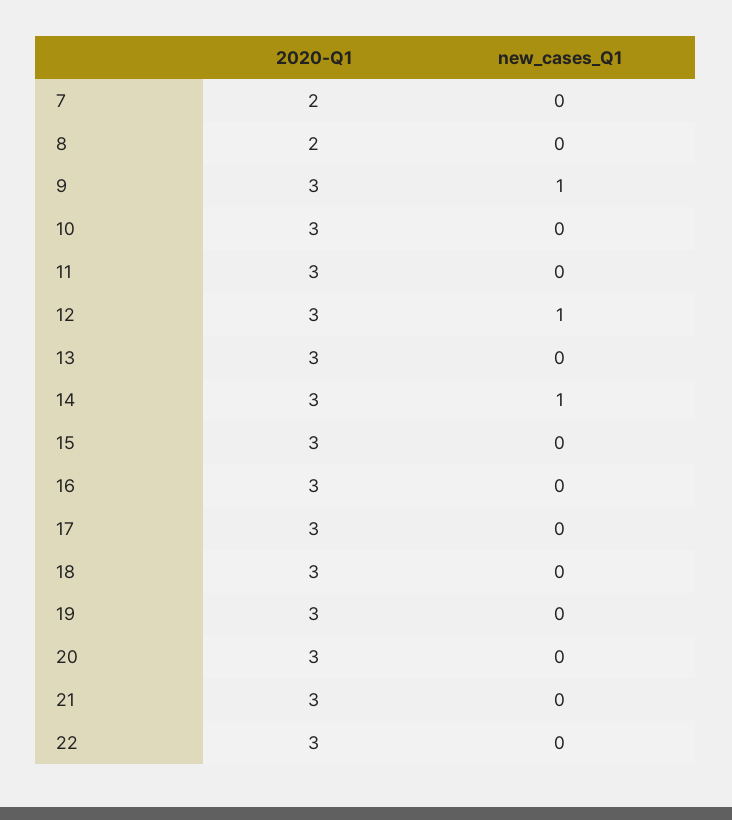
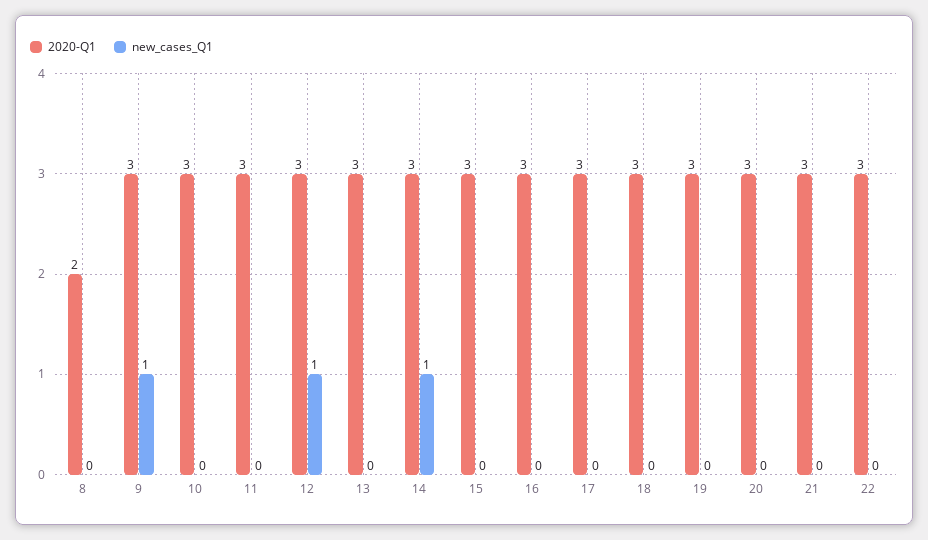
2020-Q1, 7: 2 -> none
new_cases_Q1, 7: 0 -> none

